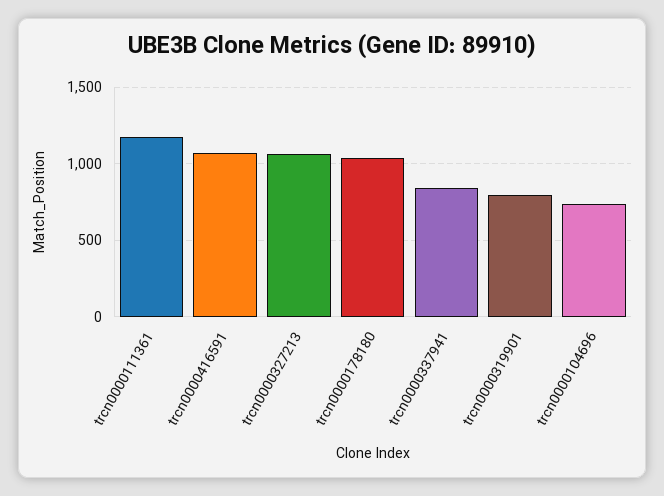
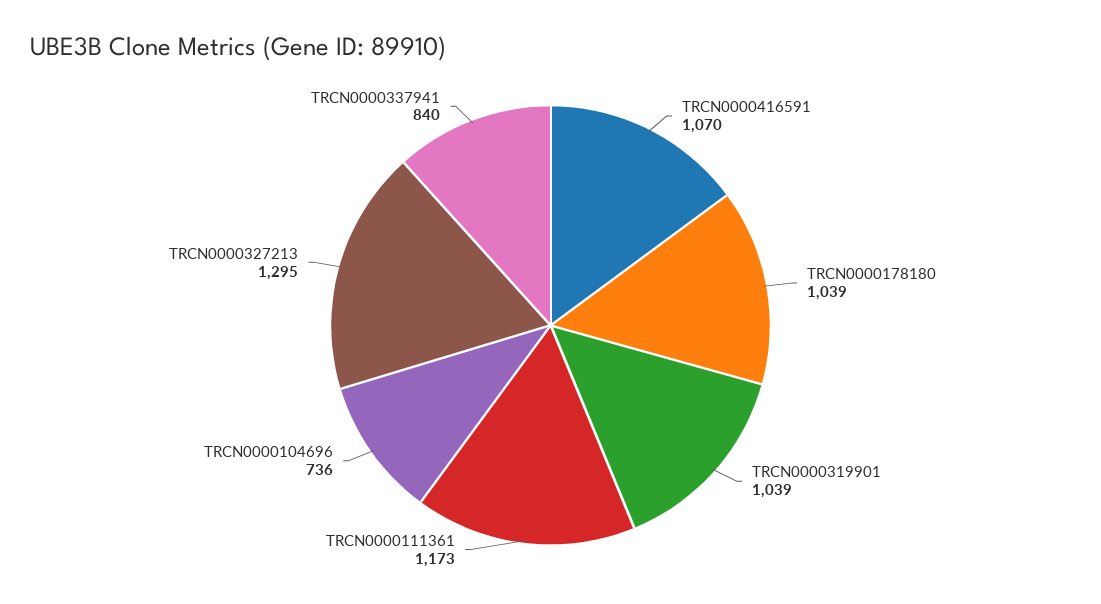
trcn0000327213: 1050 -> 1295
trcn0000319901: 800 -> 1039

